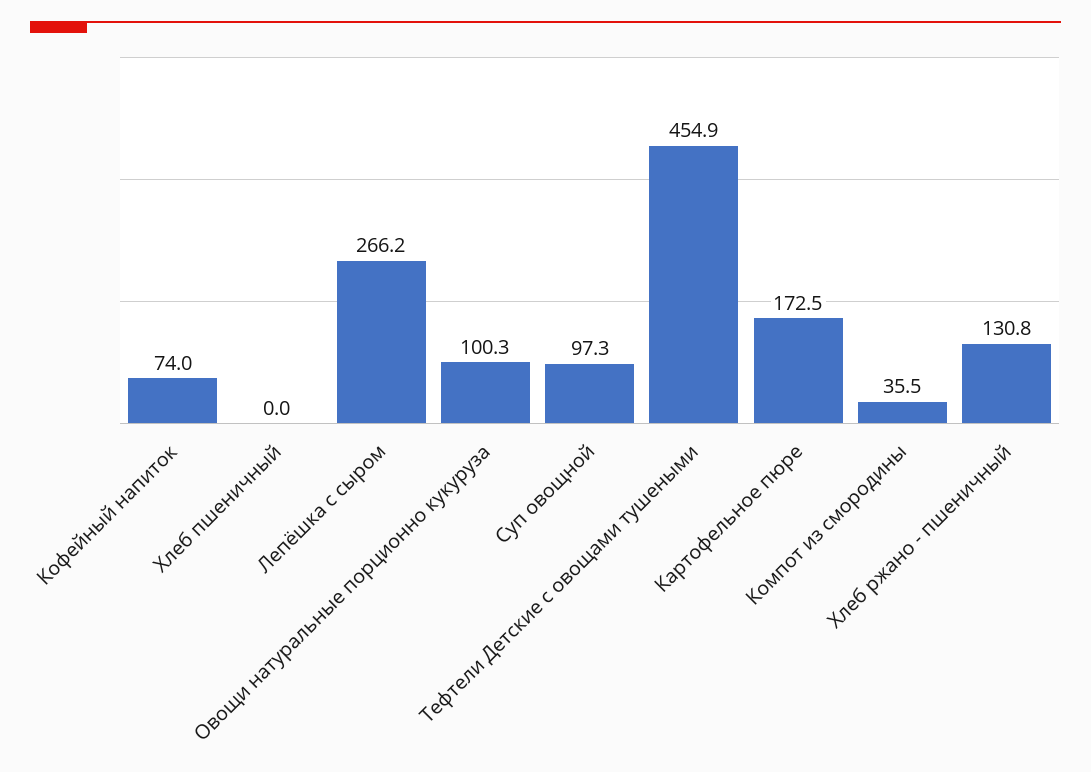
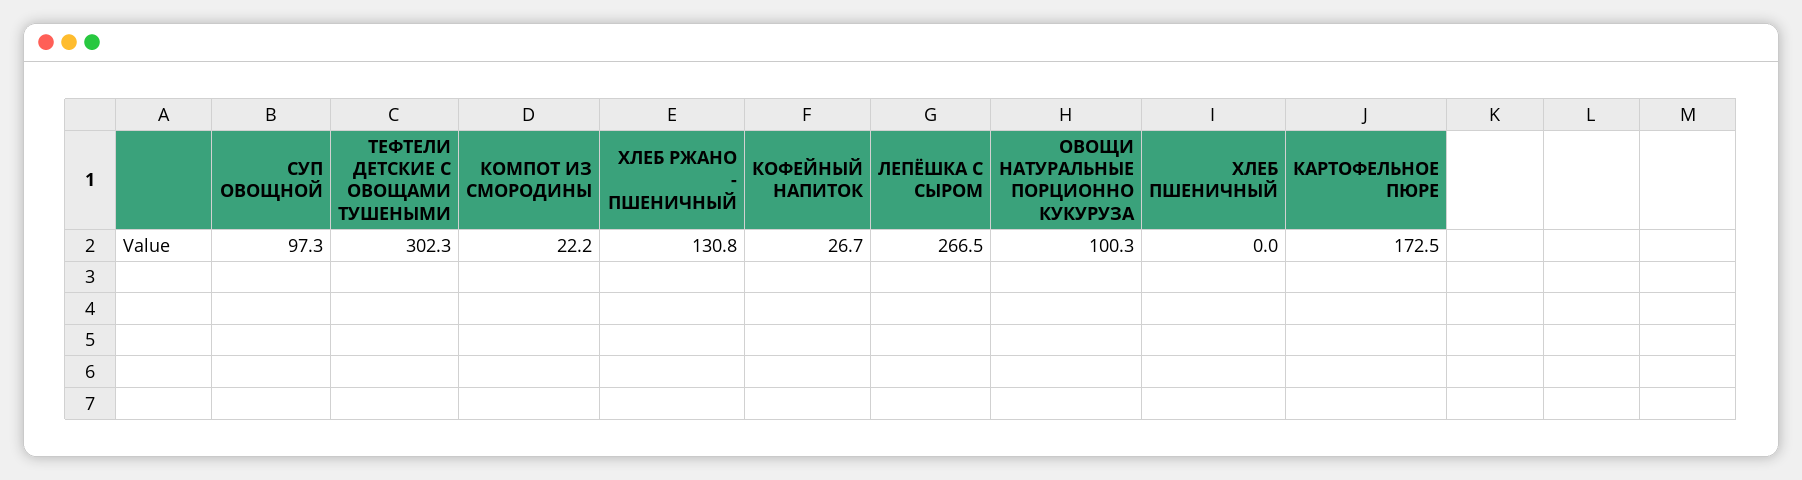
Кофейный напиток: 74 -> 26.7
Лепёшка с сыром: 266.2 -> 266.5
Тефтели Детские с овощами тушеными: 454.9 -> 302.3
Компот из смородины: 35.5 -> 22.2

